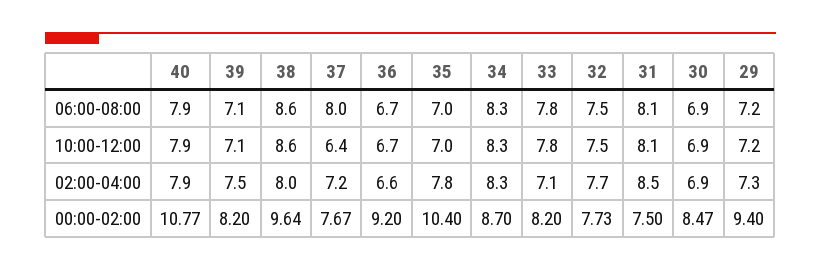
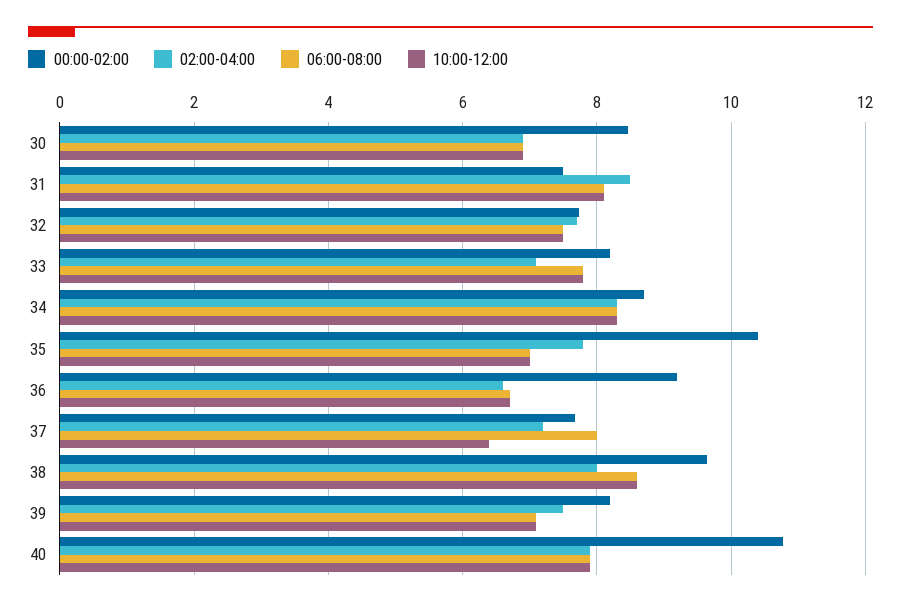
06:00-08:00, 29: 7.2 -> none
10:00-12:00, 29: 7.2 -> none
02:00-04:00, 29: 7.3 -> none
00:00-02:00, 29: 9.4 -> none

